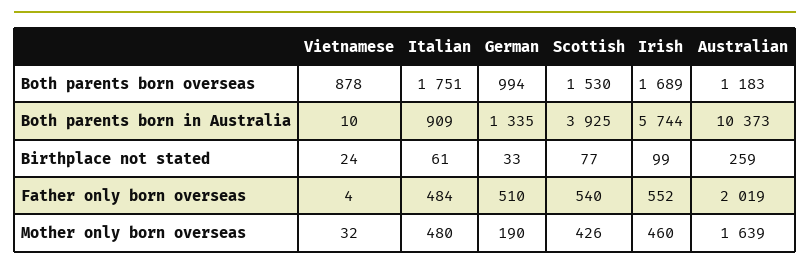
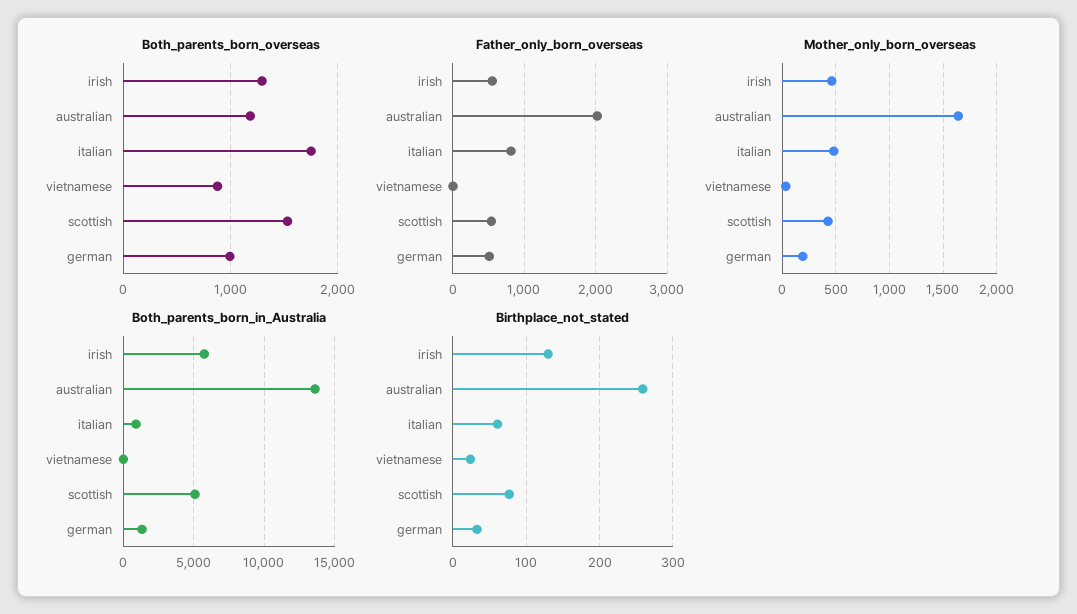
Both parents born overseas, Irish: 1689 -> 1300
Both parents born in Australia, Scottish: 3925 -> 5000
Both parents born in Australia, Australian: 10373 -> 13500
Birthplace not stated, Irish: 99 -> 130
Father only born overseas, Italian: 484 -> 800

